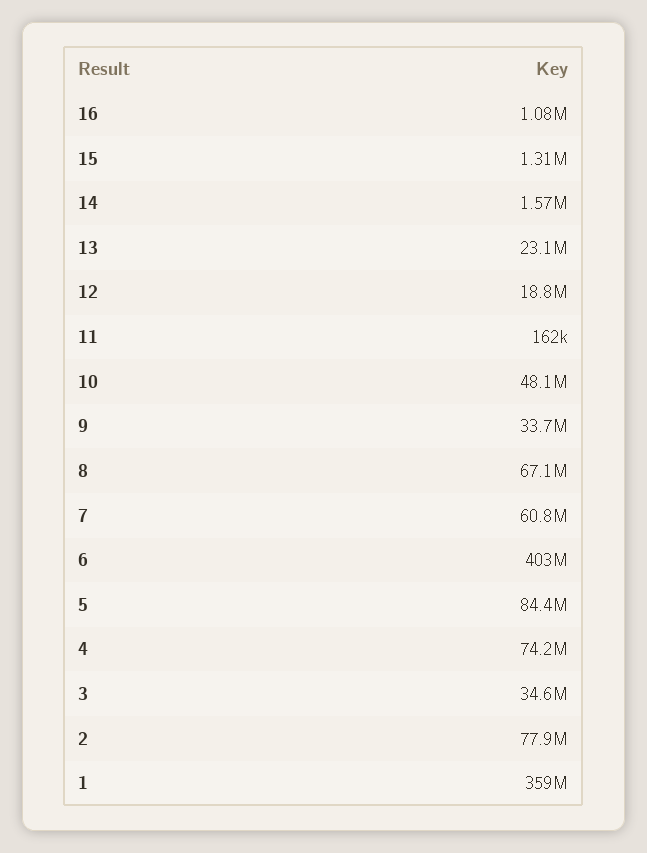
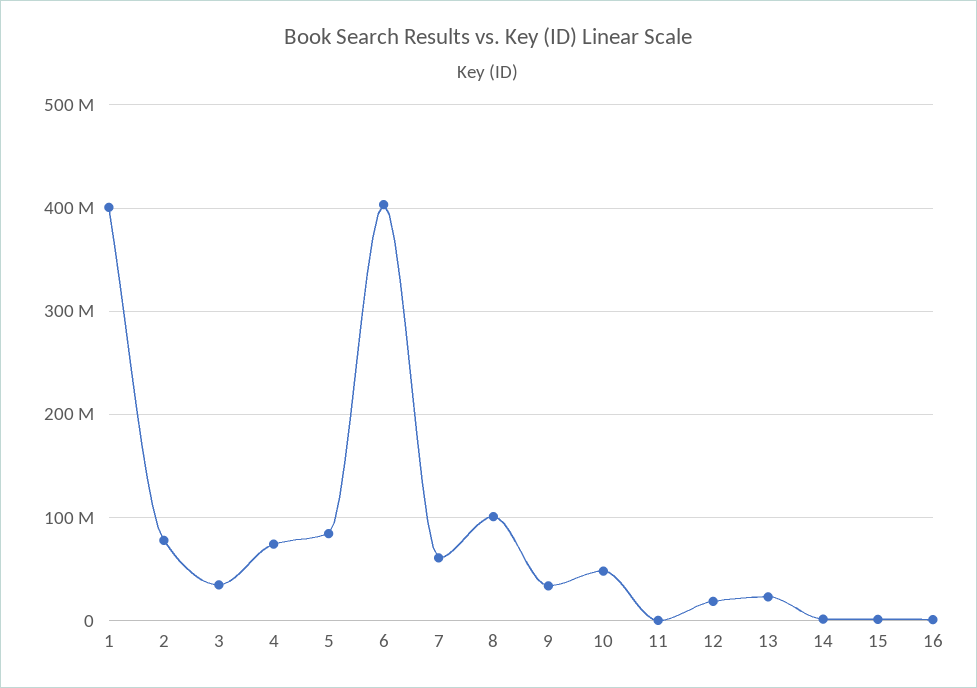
8: 67100000 -> 100000000
1: 359000000 -> 400000000

